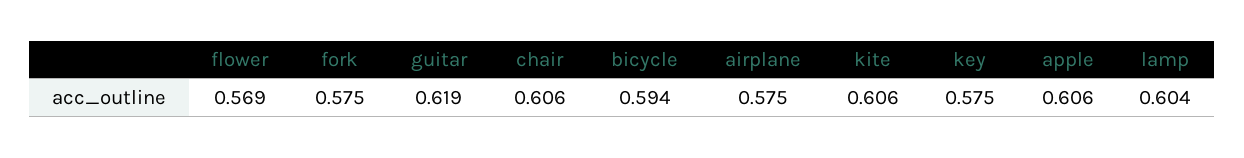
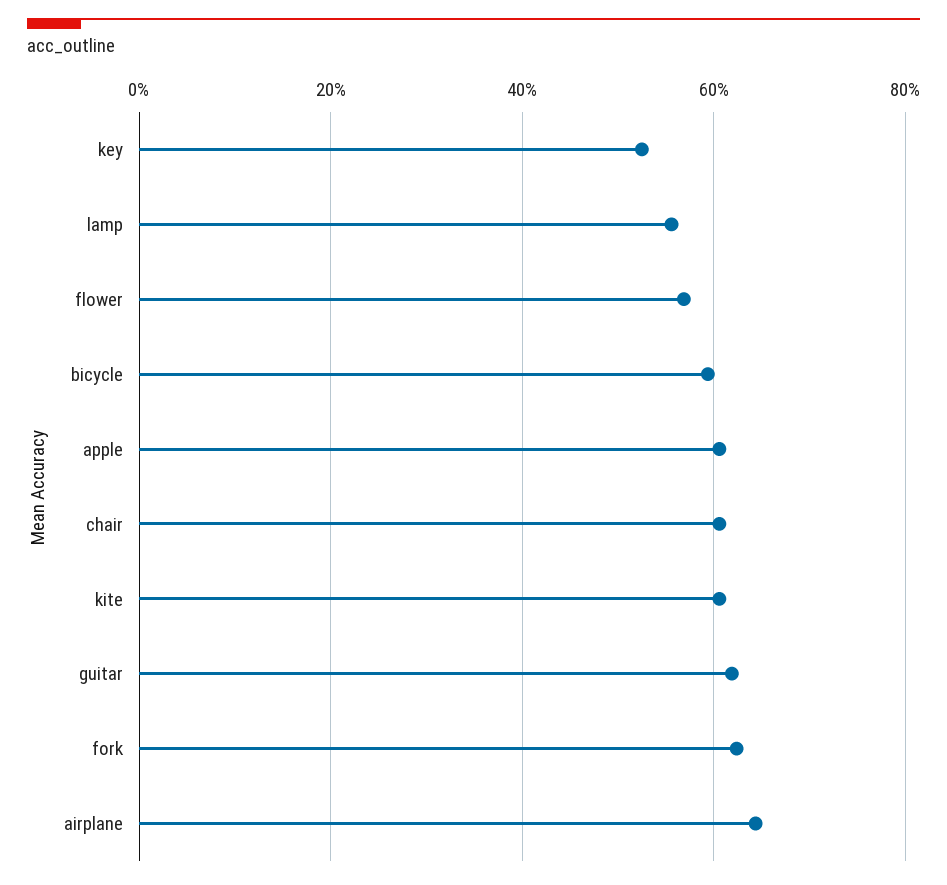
fork: 0.575 -> 0.62
airplane: 0.575 -> 0.64
key: 0.575 -> 0.52
lamp: 0.604 -> 0.56

